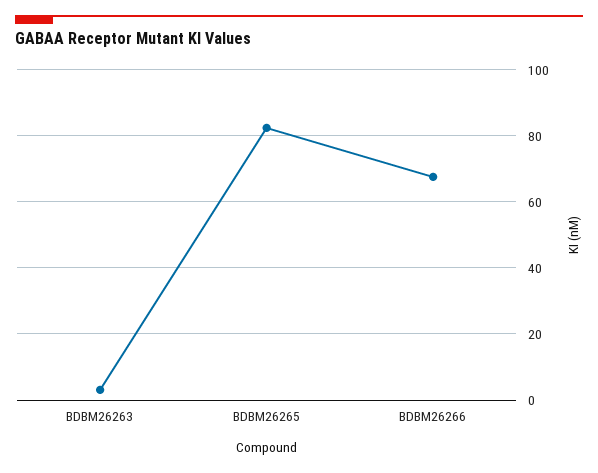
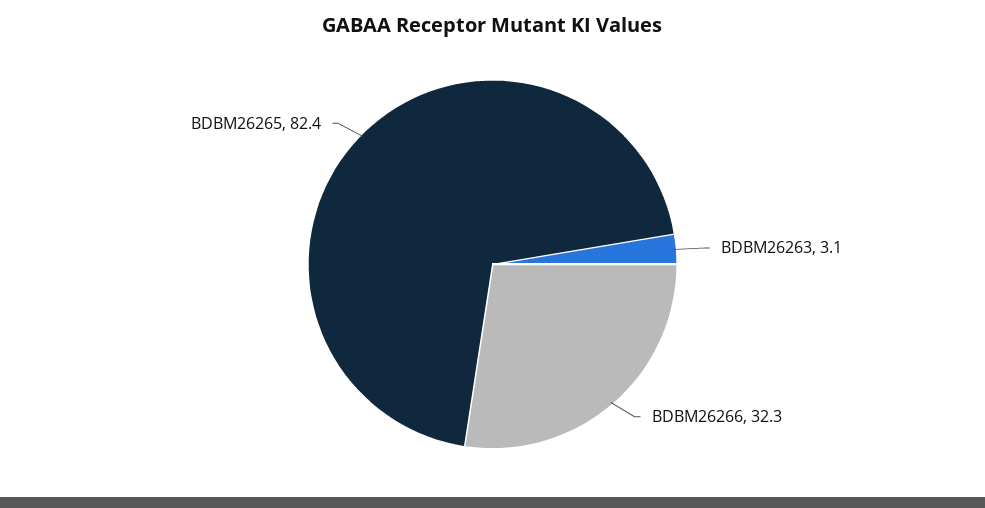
BDBM26266: 68 -> 32.3

